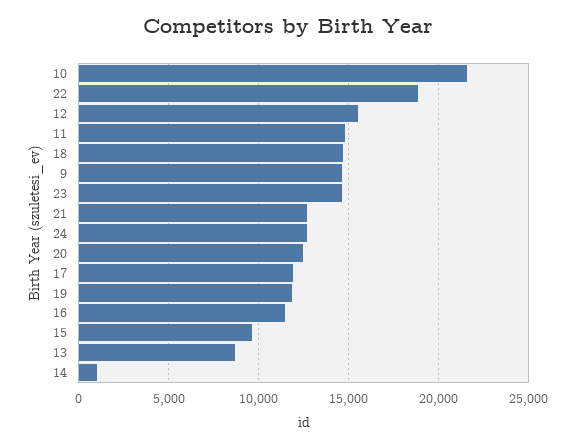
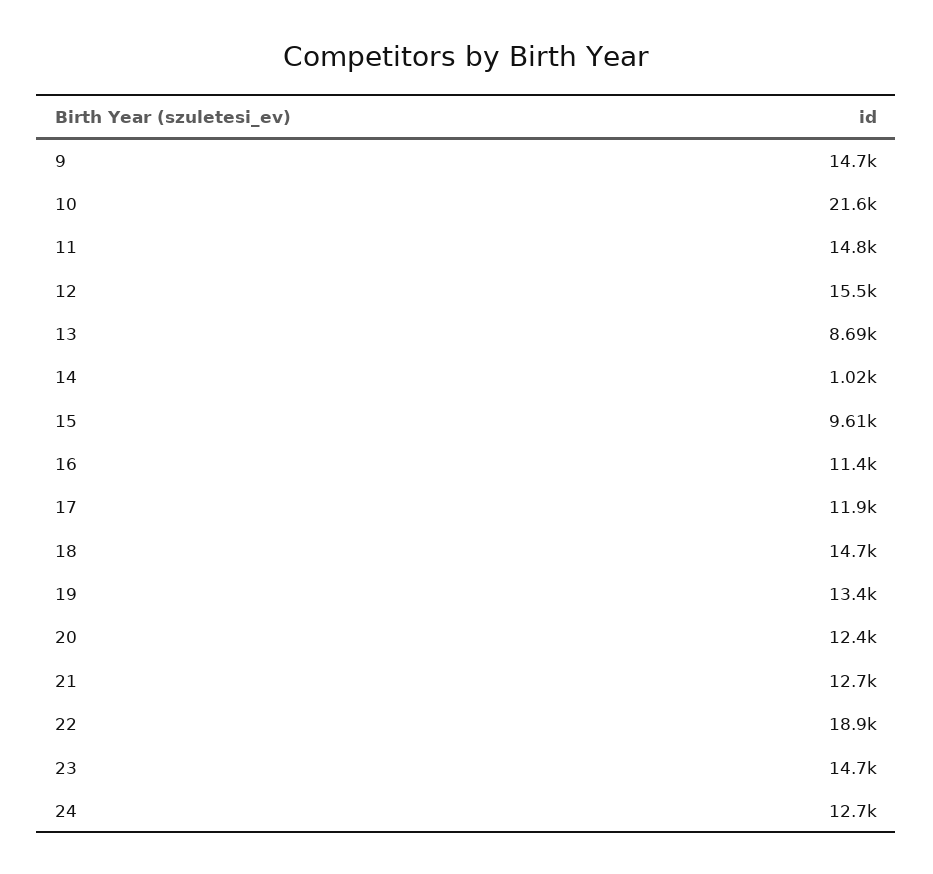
19: 12000 -> 13400

